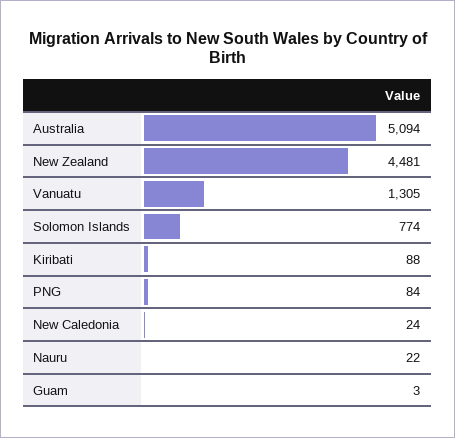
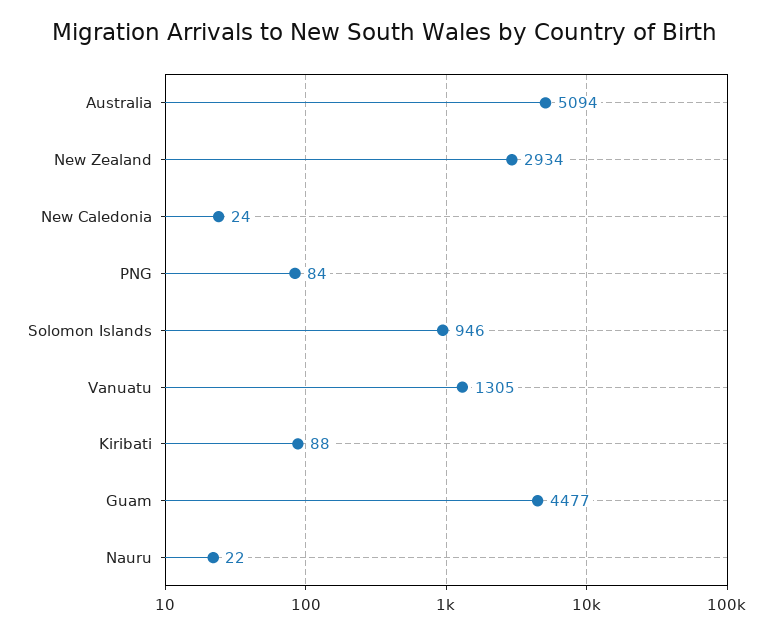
New Zealand: 4481 -> 2934
Solomon Islands: 774 -> 946
Guam: 3 -> 4477

